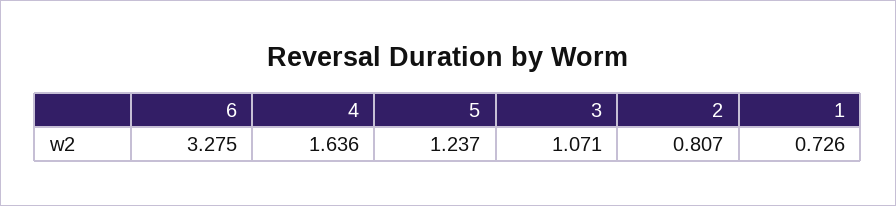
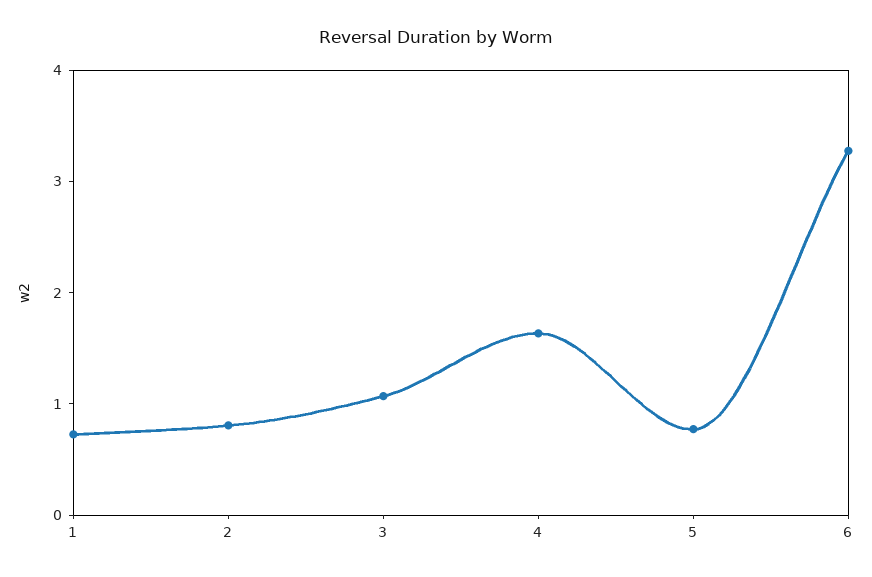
5: 1.237 -> 0.8

